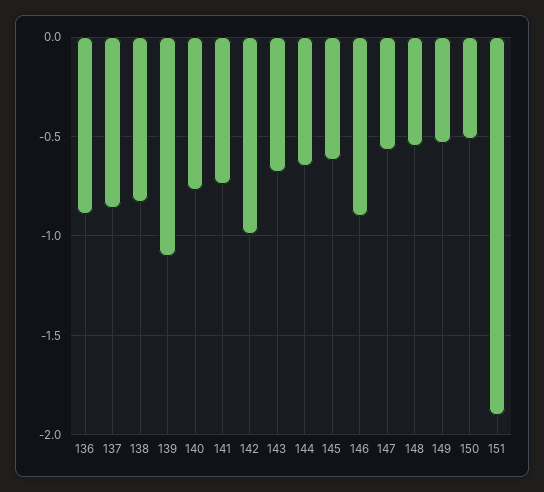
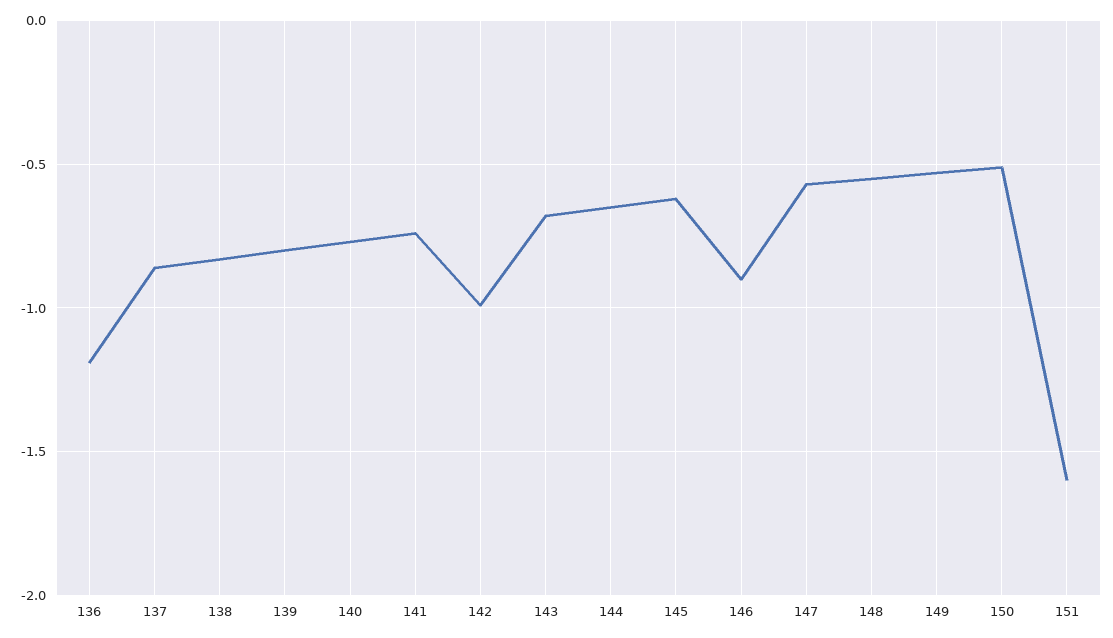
136: -0.9 -> -1.2
139: -1.1 -> -0.8
151: -1.9 -> -1.6

